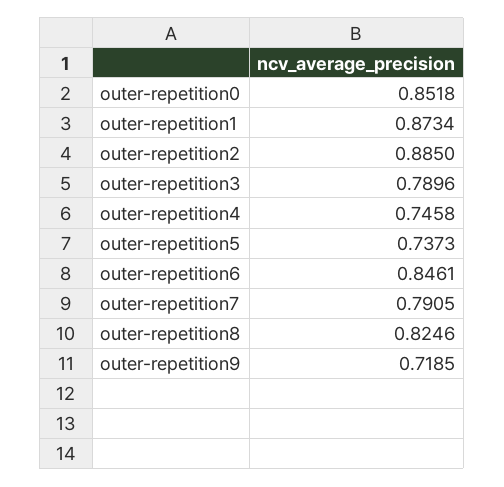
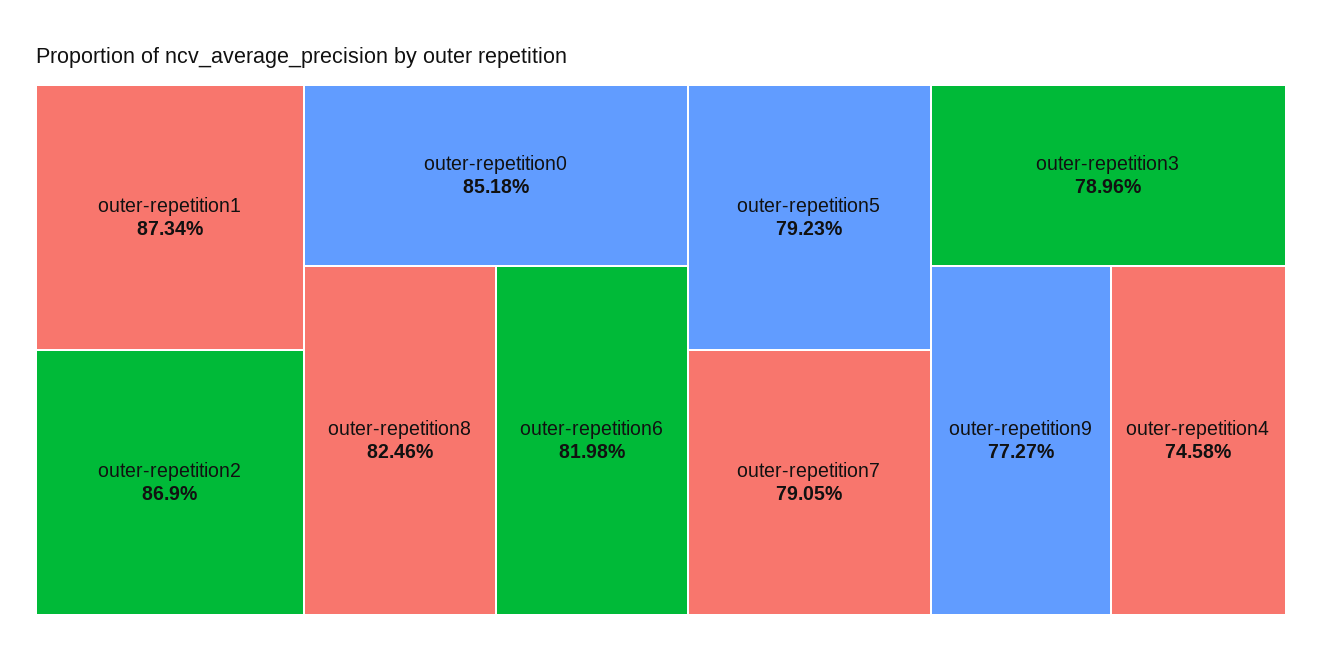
outer-repetition2: 0.885 -> 0.869
outer-repetition5: 0.7373 -> 0.7923
outer-repetition6: 0.8461 -> 0.8198
outer-repetition9: 0.7185 -> 0.7727

